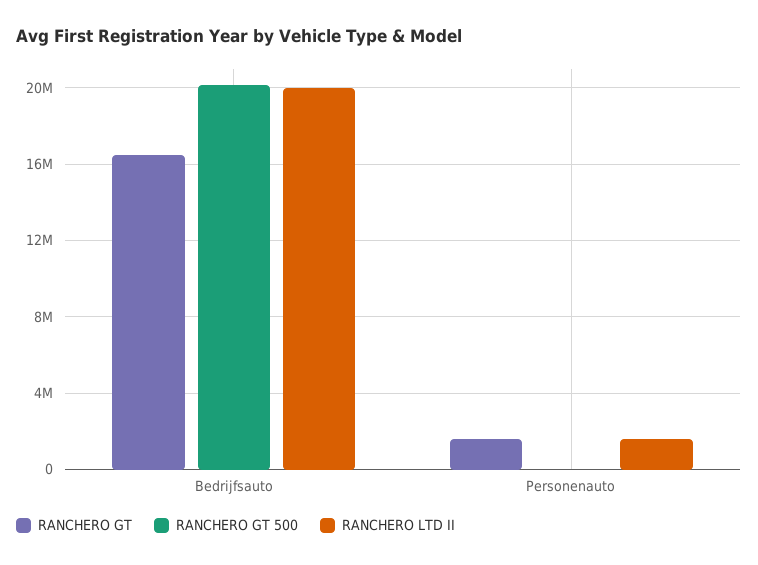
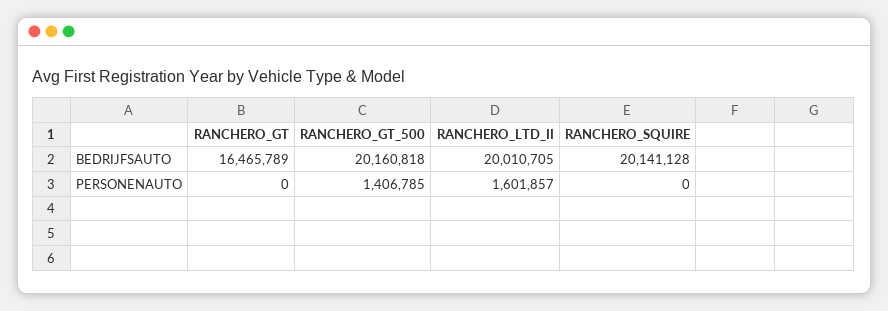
RANCHERO GT, Personenauto: 1500000 -> 0
RANCHERO GT 500, Personenauto: 0 -> 1406785
RANCHERO_SQUIRE, Bedrijfsauto: none -> 20141128
RANCHERO_SQUIRE, Personenauto: none -> 0

